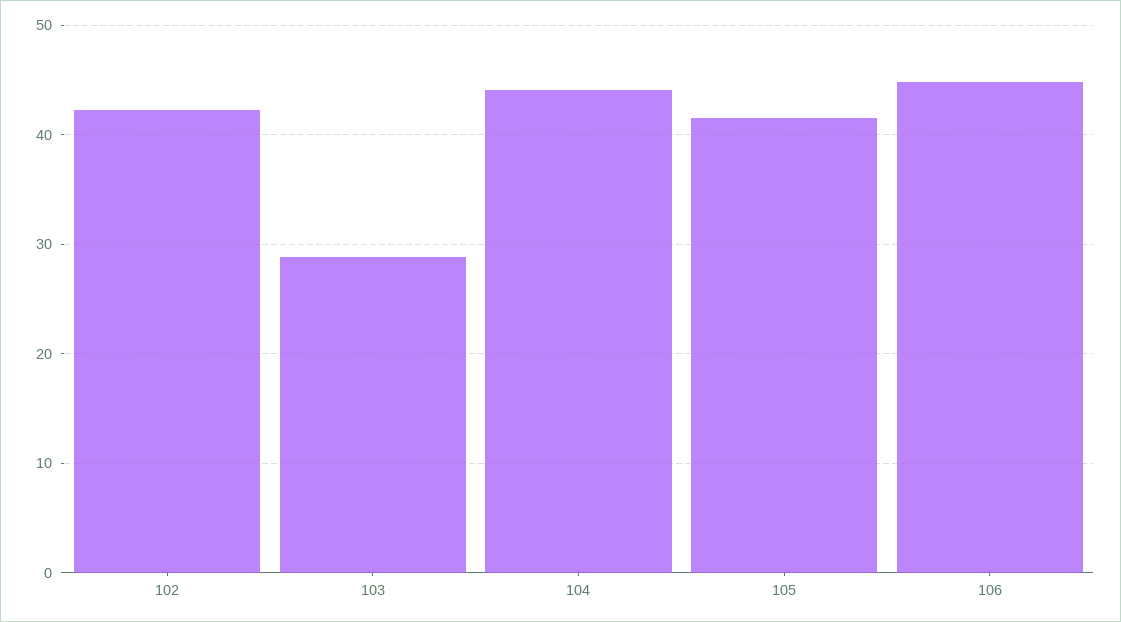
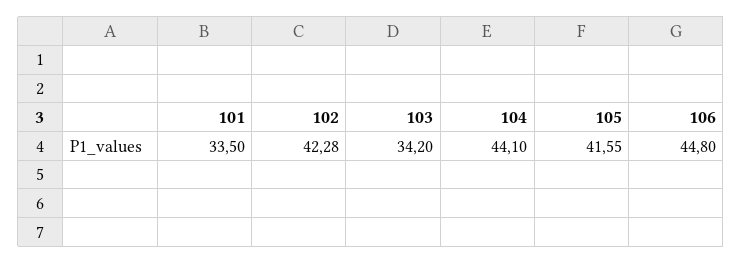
103: 29 -> 34.2
101: none -> 33.5

